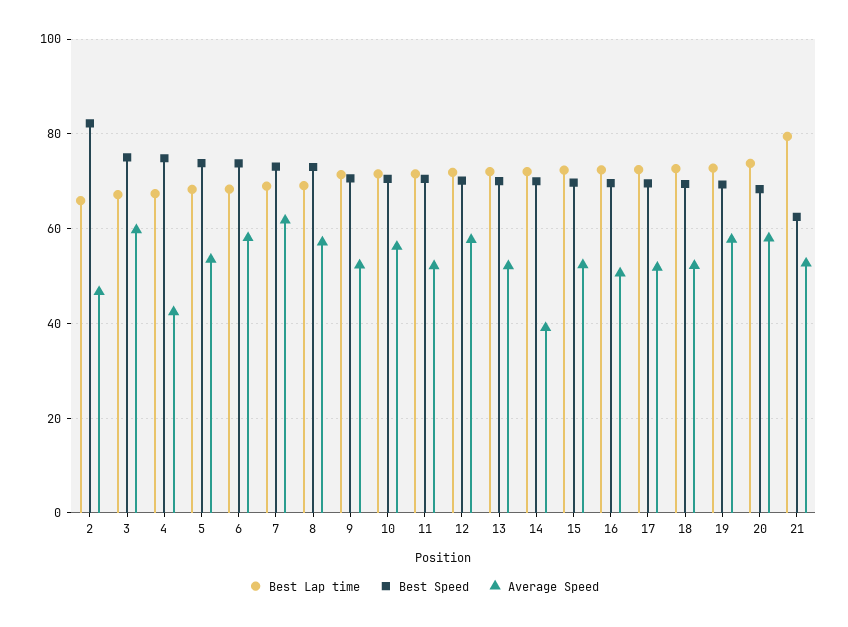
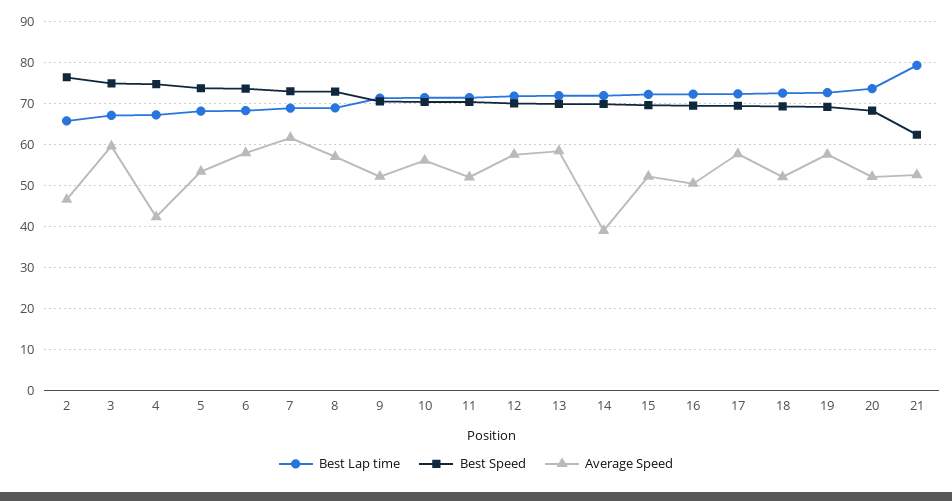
Best Speed, 2: 82 -> 76
Average Speed, 13: 52 -> 58
Average Speed, 17: 52 -> 58
Average Speed, 20: 58 -> 52

